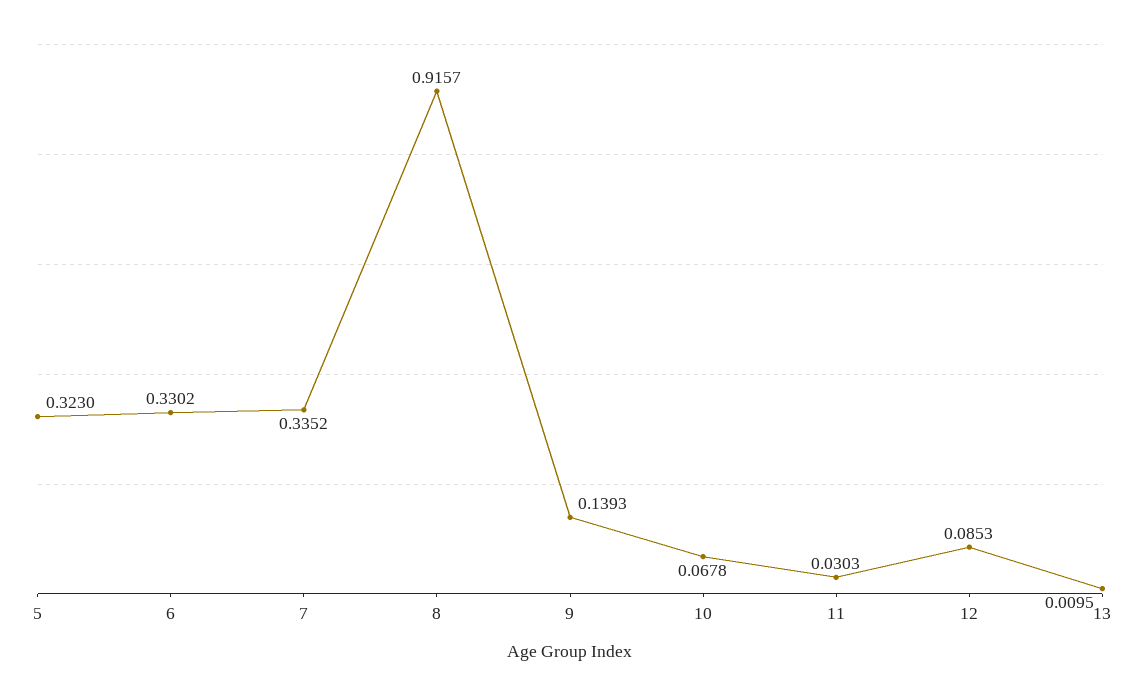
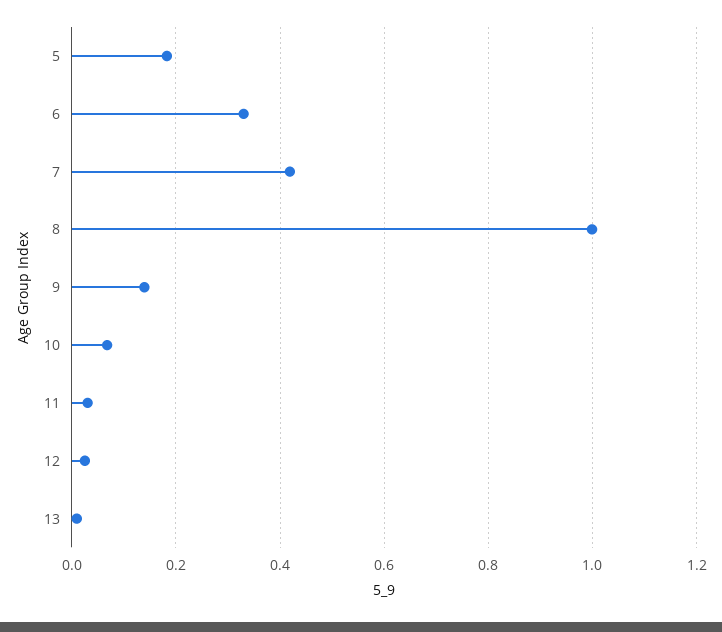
5: 0.323 -> 0.18
7: 0.3352 -> 0.42
8: 0.9157 -> 1
12: 0.0853 -> 0.02

